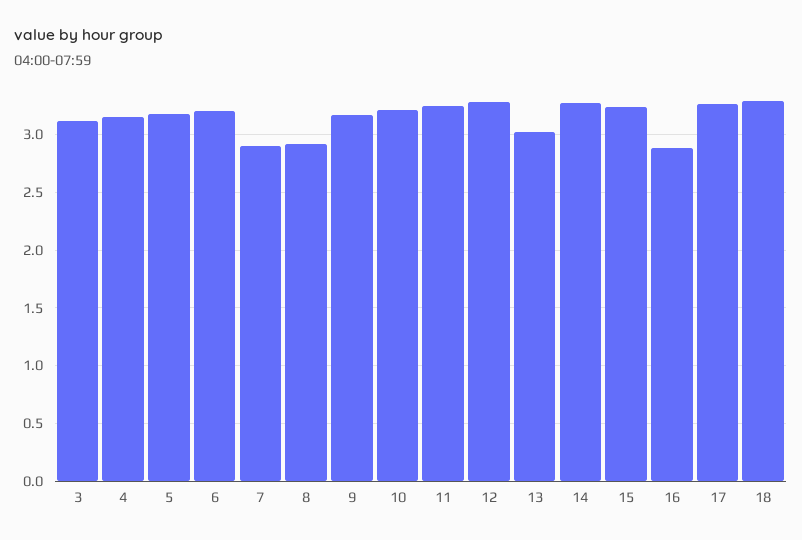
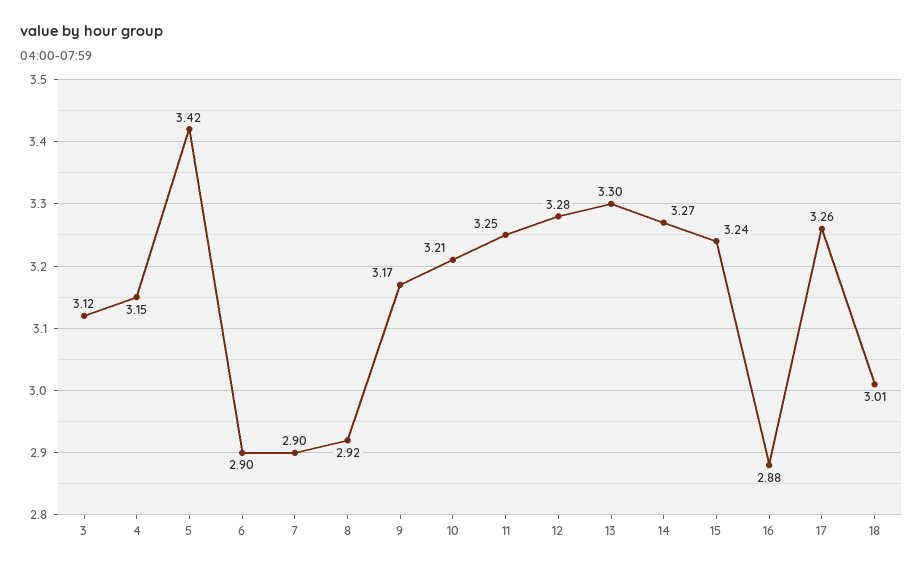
5: 3.2 -> 3.42
6: 3.2 -> 2.9
13: 3 -> 3.3
18: 3.3 -> 3.01

